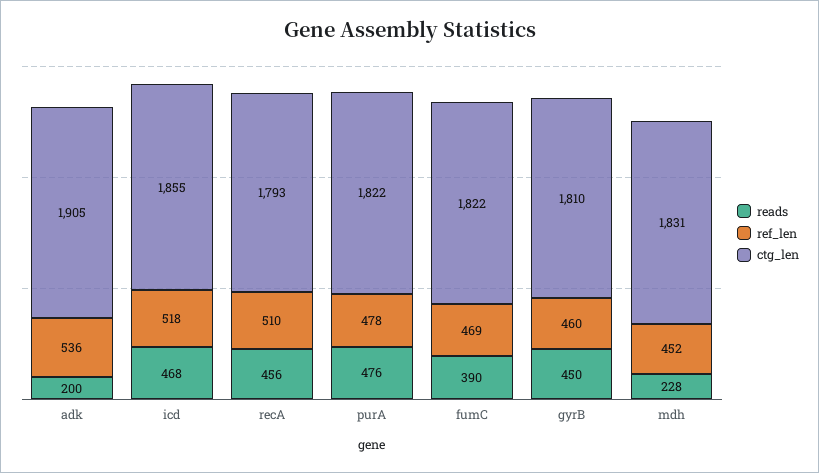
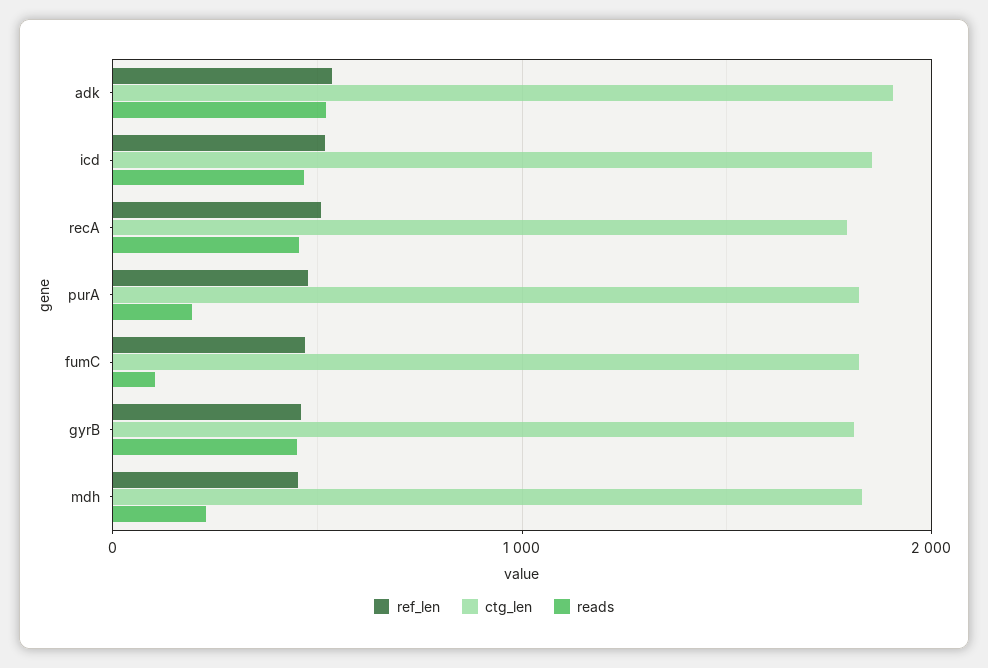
reads, adk: 200 -> 500
reads, purA: 476 -> 200
reads, fumC: 390 -> 100

